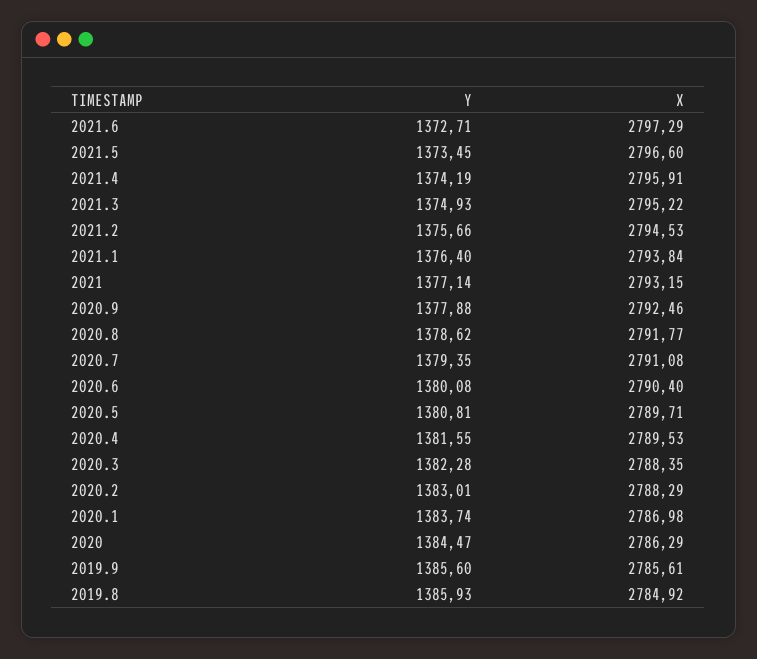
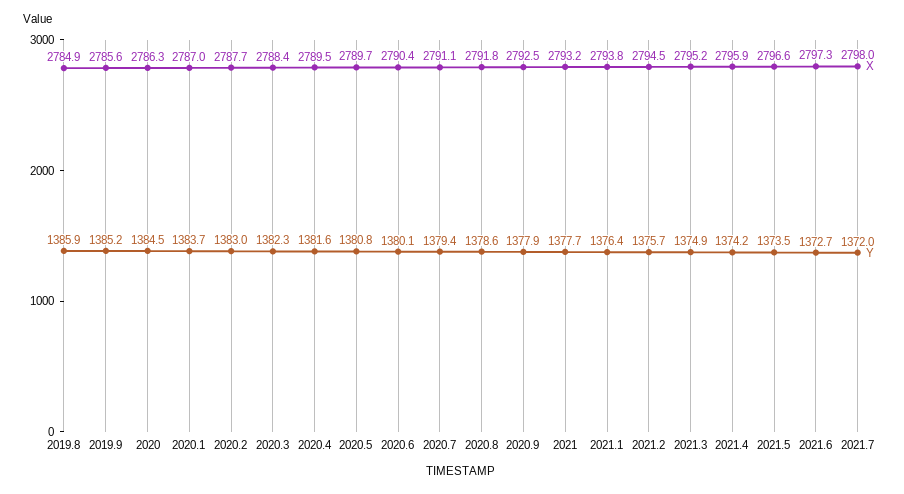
Y, 2021: 1377.14 -> 1377.7
X, 2020.2: 2788.29 -> 2787.7
Y, 2019.9: 1385.6 -> 1385.2
X, 2021.7: none -> 2798
Y, 2021.7: none -> 1372

